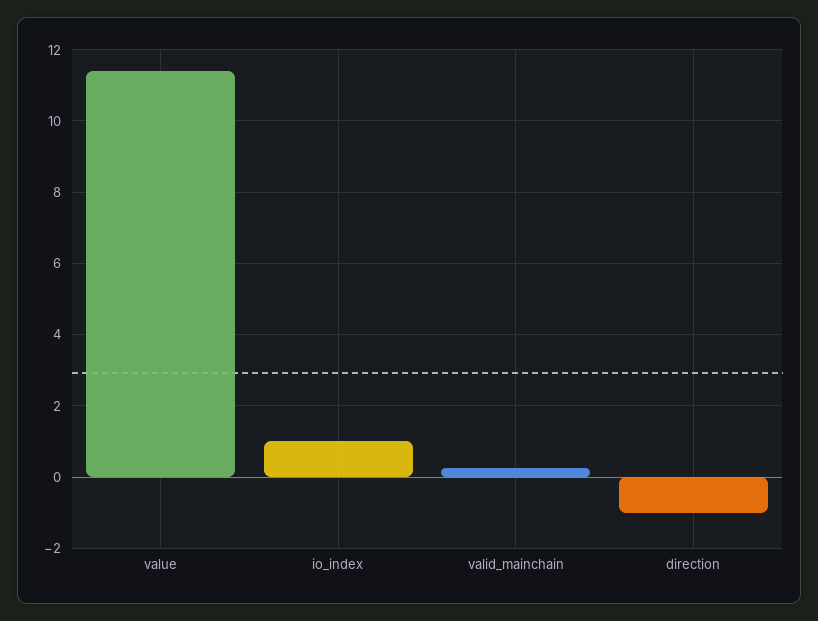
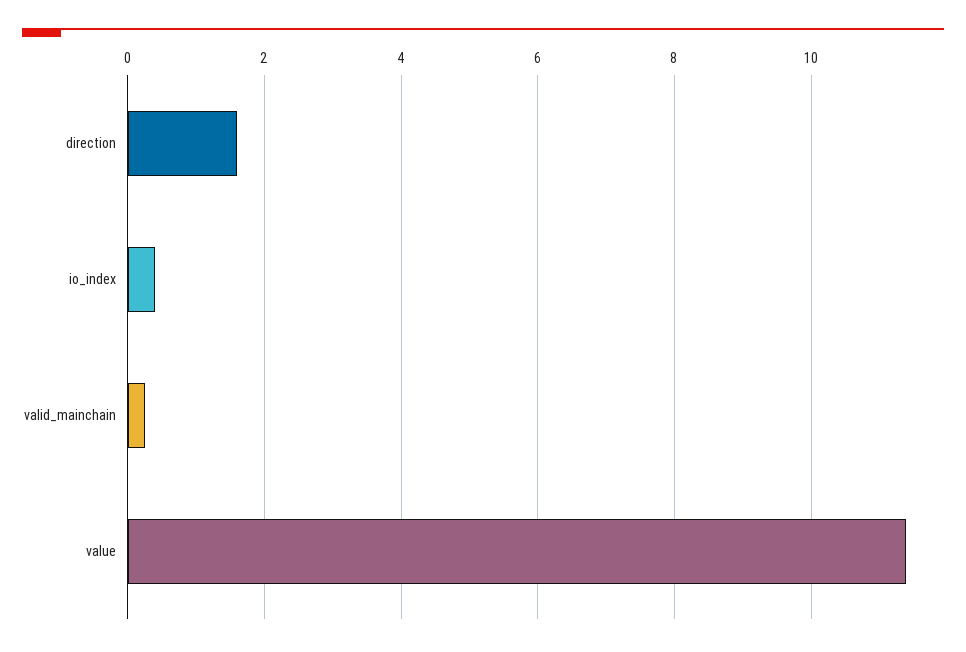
io_index: 1 -> 0.4
direction: -1 -> 1.6

